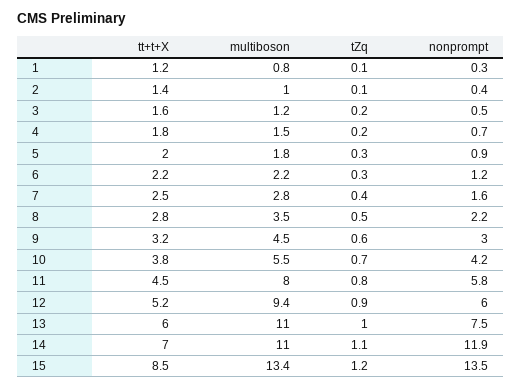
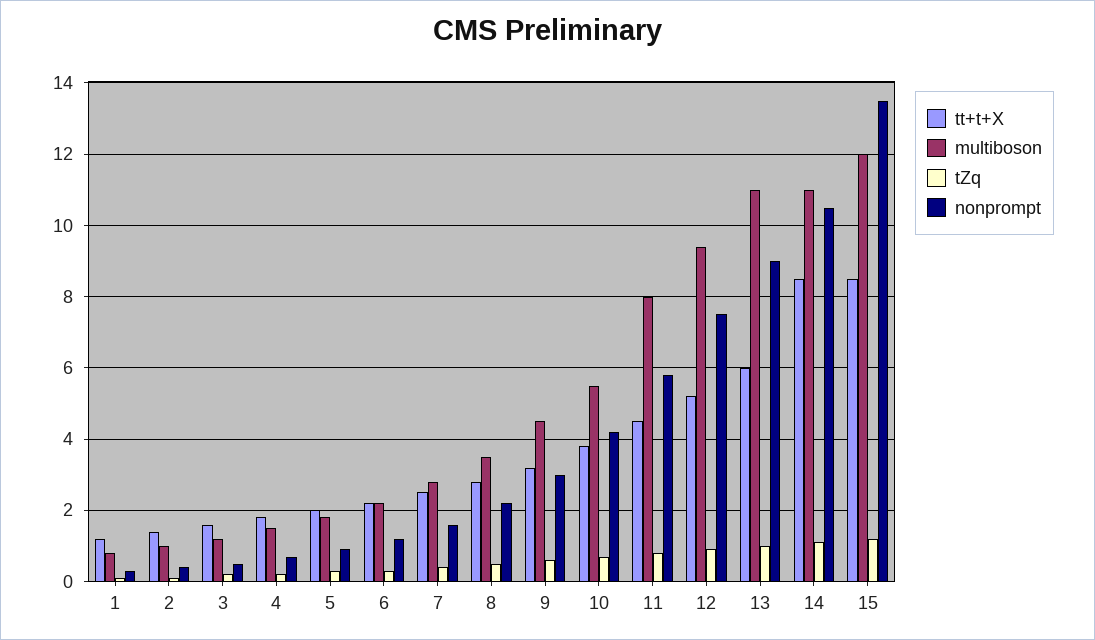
nonprompt, 12: 6 -> 7.5
nonprompt, 13: 7.5 -> 9
tt+t+X, 14: 7 -> 8.5
nonprompt, 14: 11.9 -> 10.5
multiboson, 15: 13.4 -> 12

